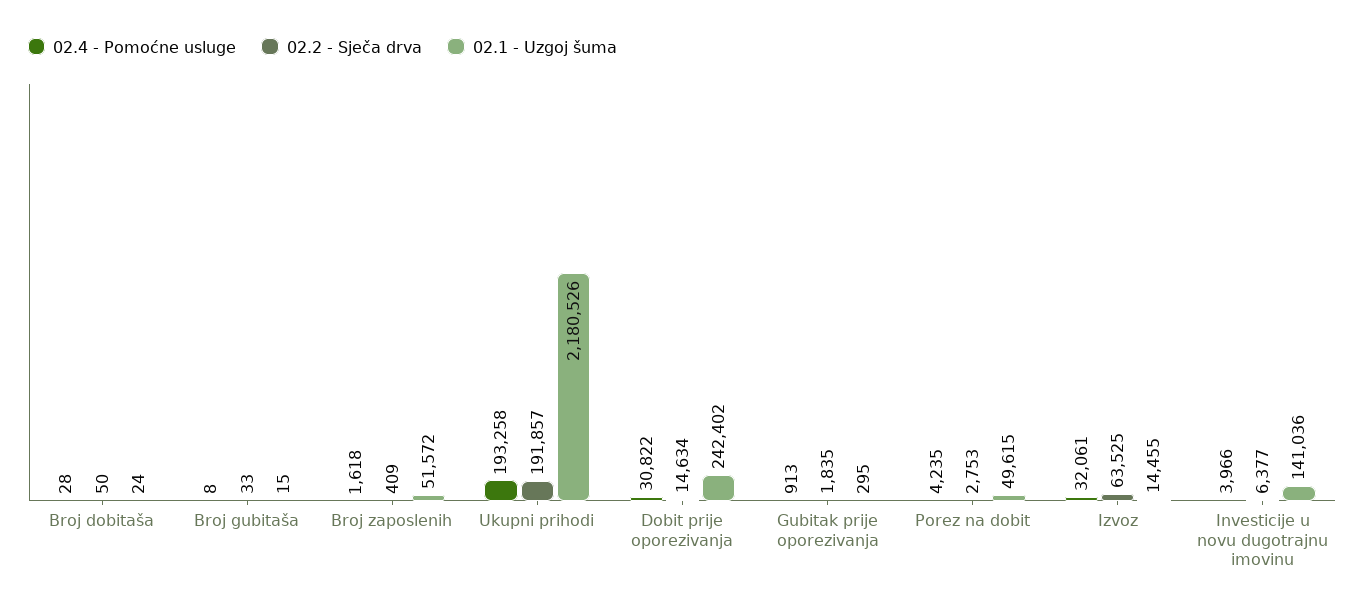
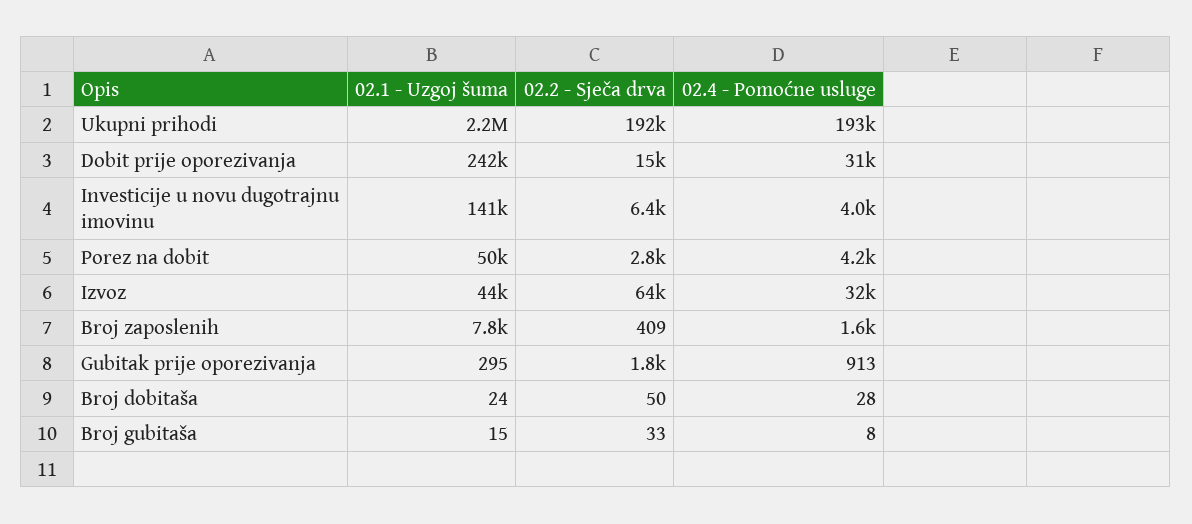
02.1 - Uzgoj šuma, Broj zaposlenih: 51572 -> 7800
02.1 - Uzgoj šuma, Izvoz: 14455 -> 44000

